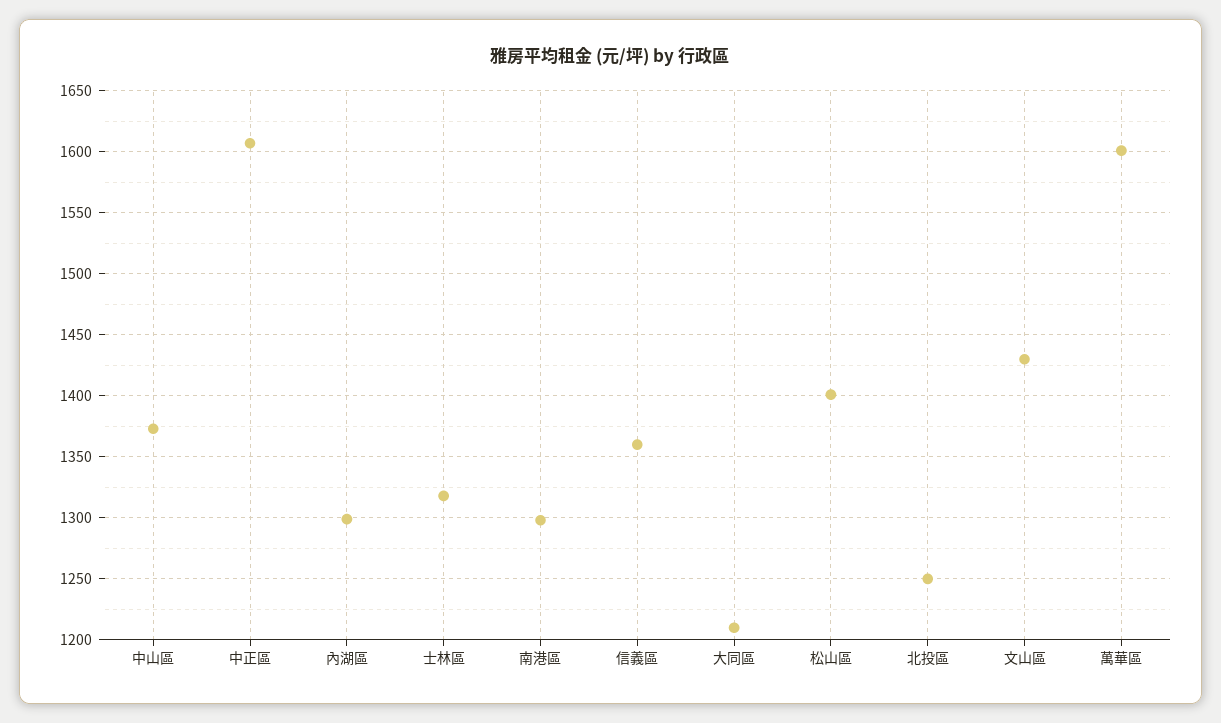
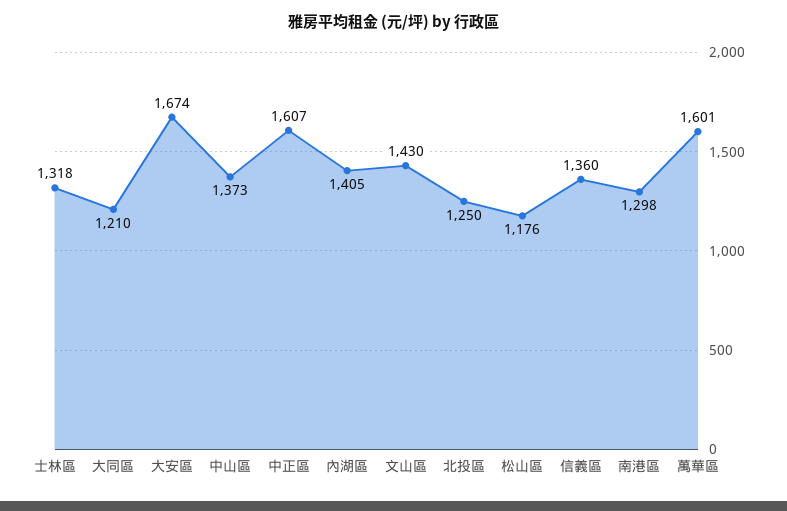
內湖區: 1300 -> 1405
松山區: 1400 -> 1176
大安區: none -> 1674

